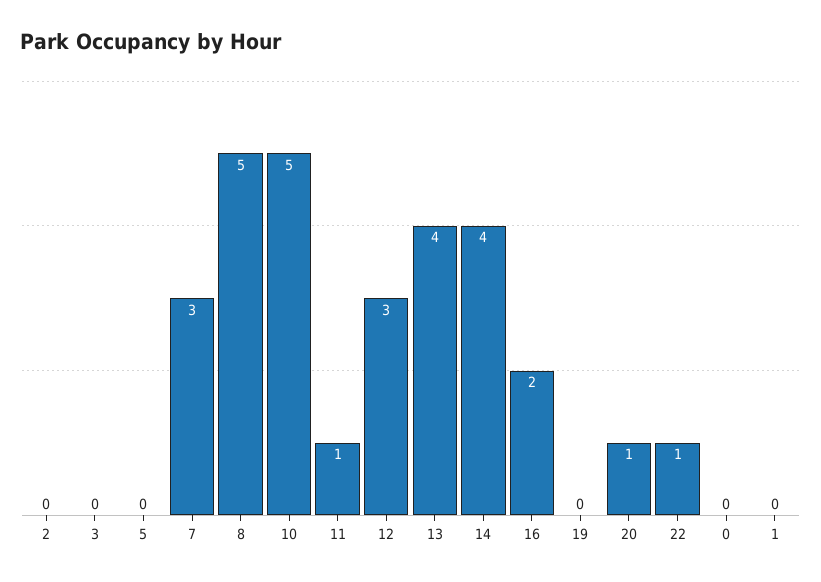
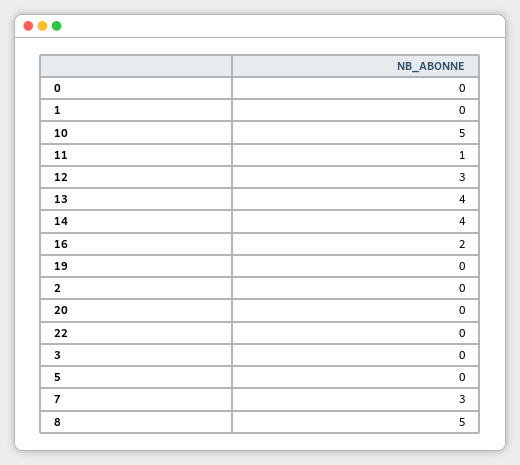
20: 1 -> 0
22: 1 -> 0

